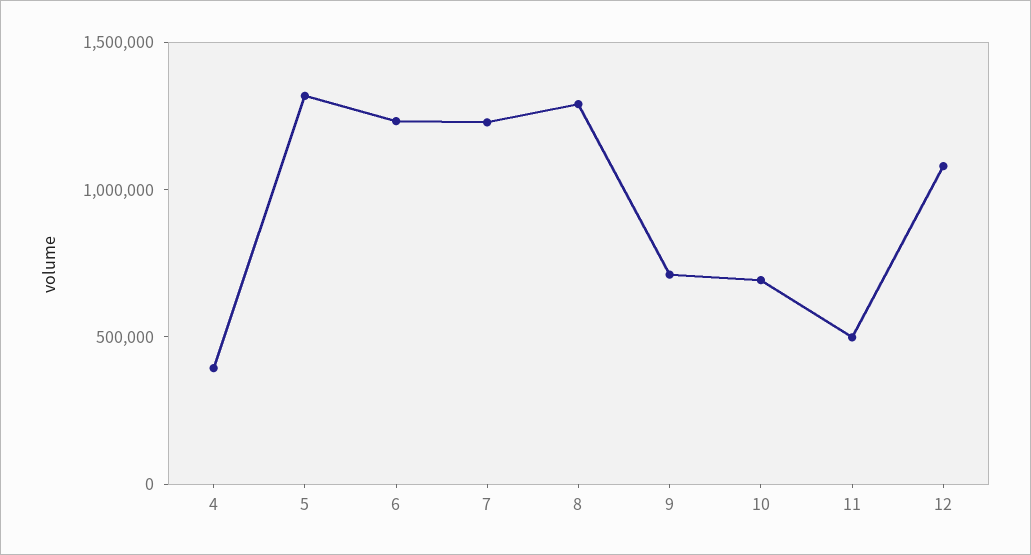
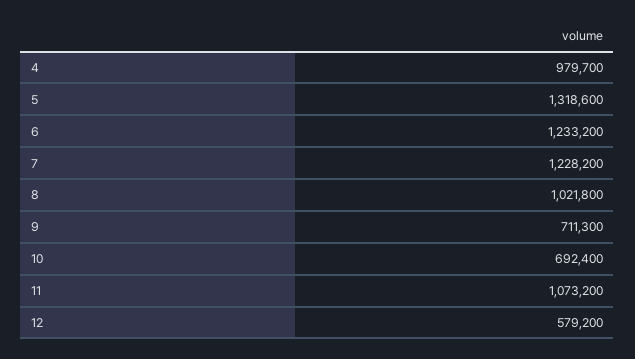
4: 400000 -> 979700
8: 1300000 -> 1021800
11: 500000 -> 1073200
12: 1100000 -> 579200

